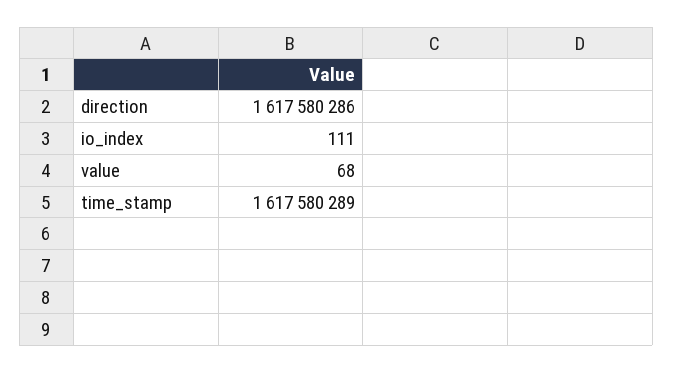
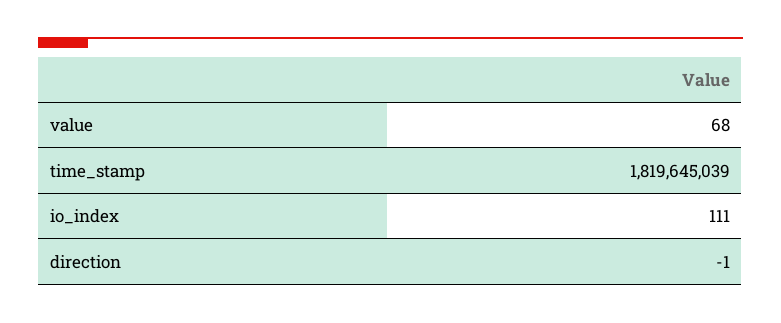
direction: 1617580286 -> -1
time_stamp: 1617580289 -> 1819645039

